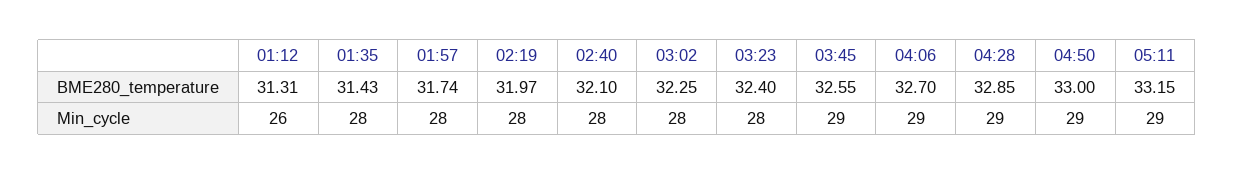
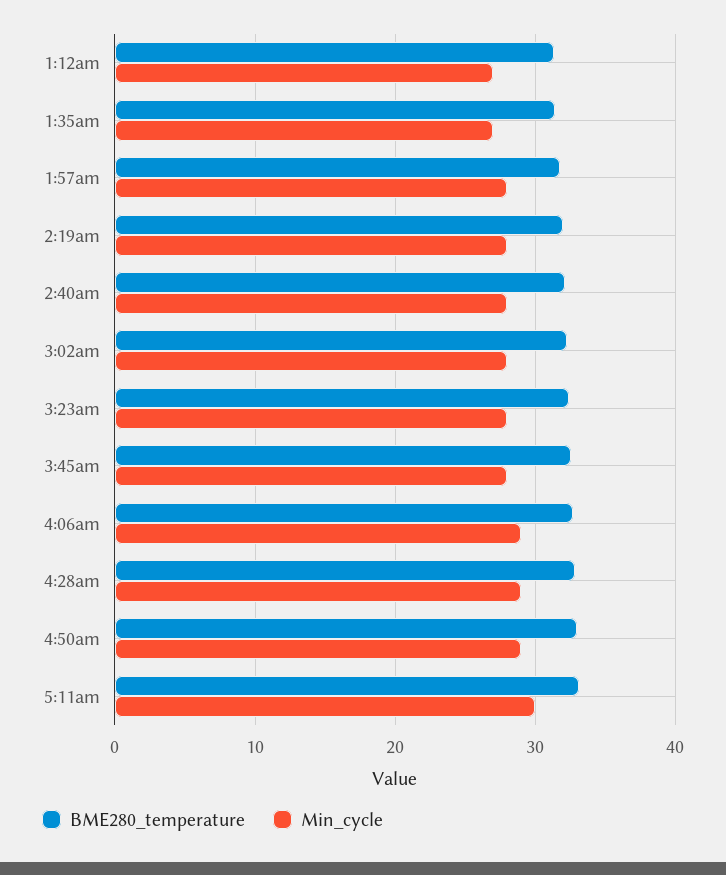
Min_cycle, 01:12: 26 -> 27
Min_cycle, 01:35: 28 -> 27
Min_cycle, 03:45: 29 -> 28
Min_cycle, 05:11: 29 -> 30

